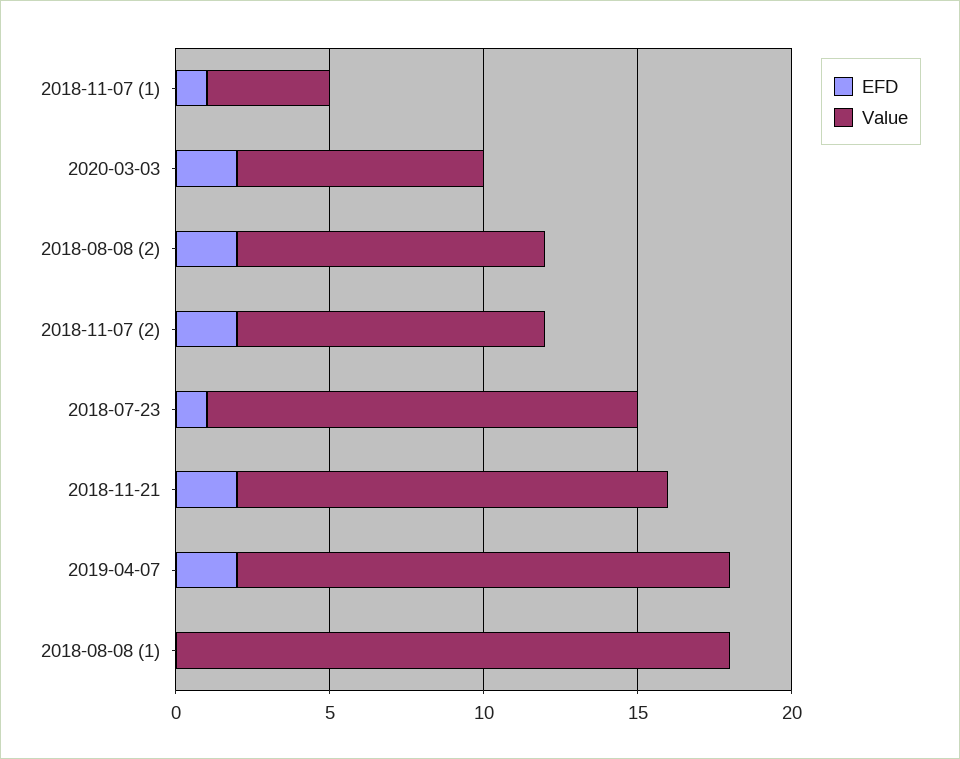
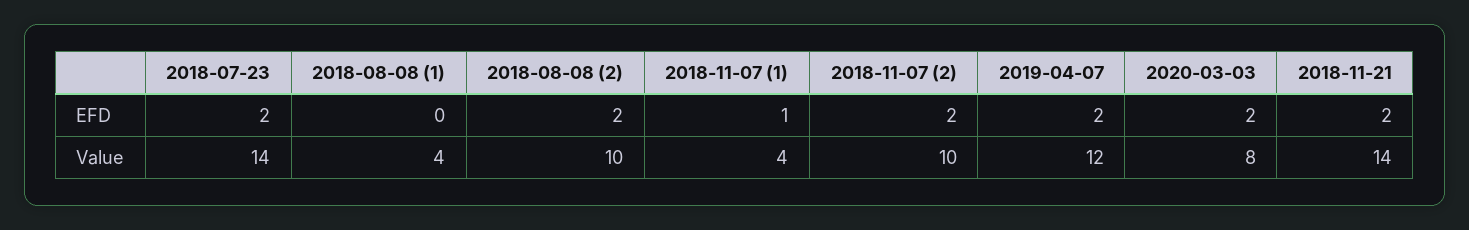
EFD, 2018-07-23: 1 -> 2
Value, 2019-04-07: 16 -> 12
Value, 2018-08-08 (1): 18 -> 4

